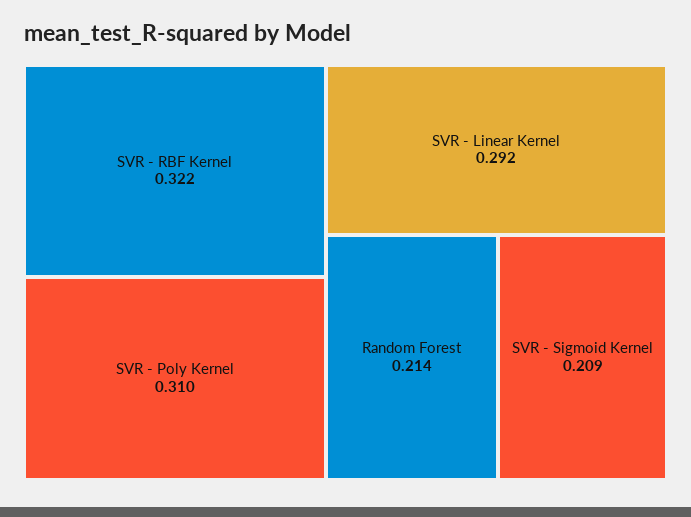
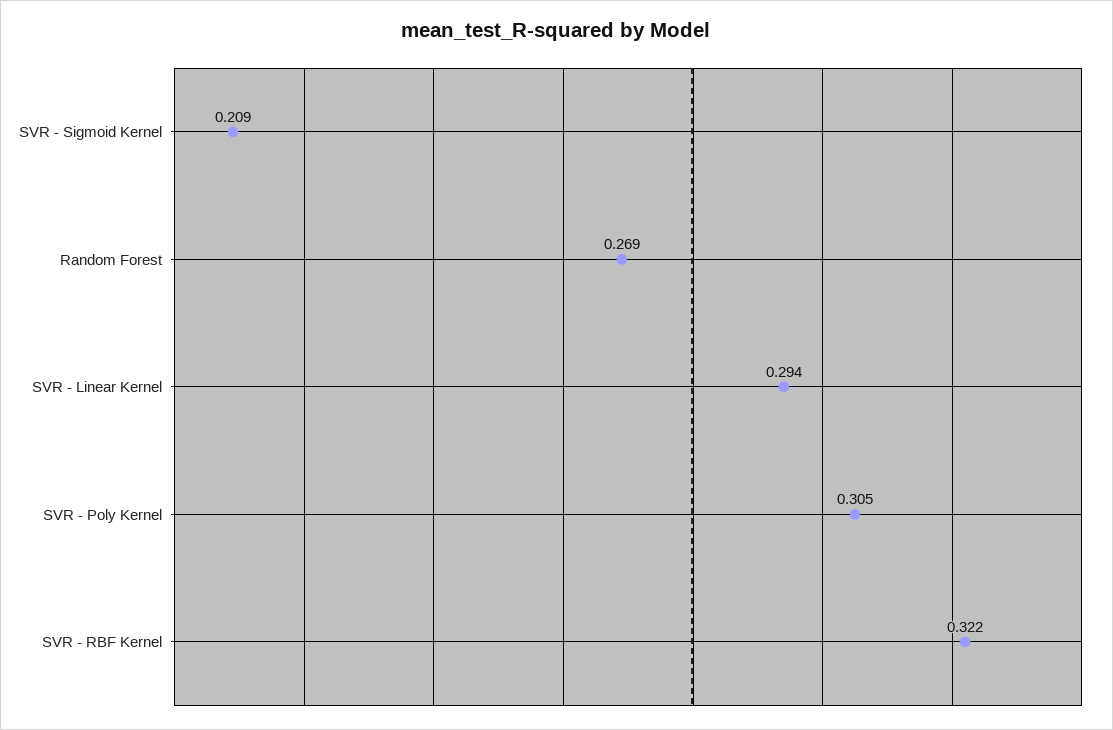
SVR - Poly Kernel: 0.31 -> 0.305
SVR - Linear Kernel: 0.292 -> 0.294
Random Forest: 0.214 -> 0.269

